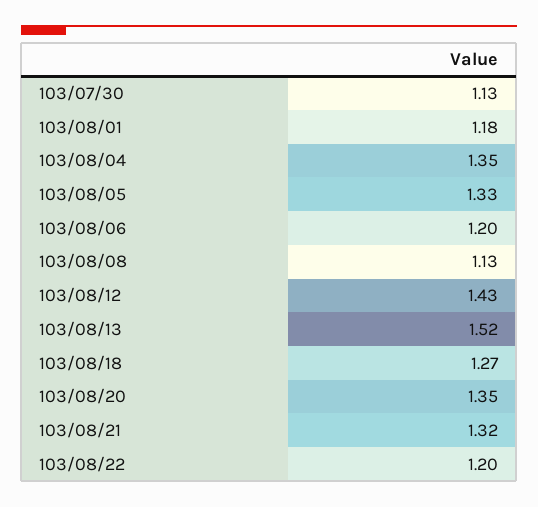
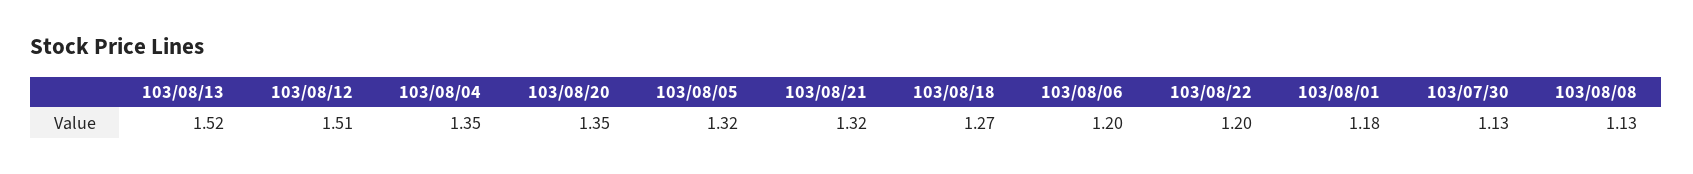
103/08/05: 1.33 -> 1.32
103/08/12: 1.43 -> 1.51

